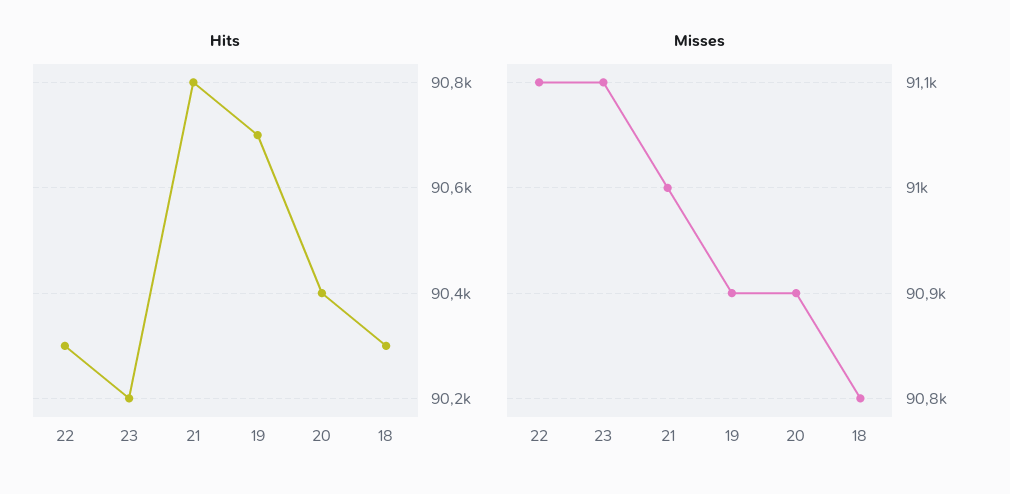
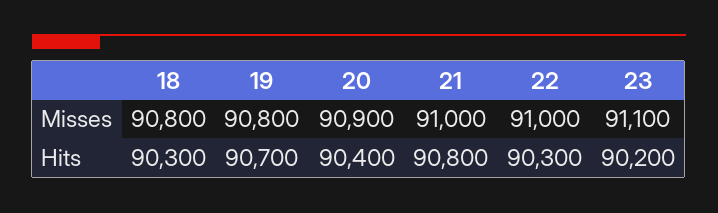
Misses, 22: 91100 -> 91000
Misses, 19: 90900 -> 90800

